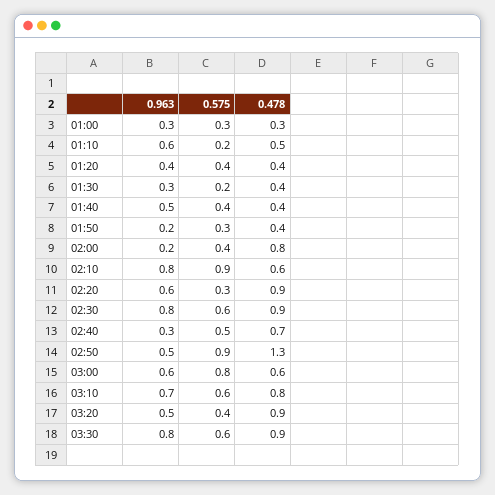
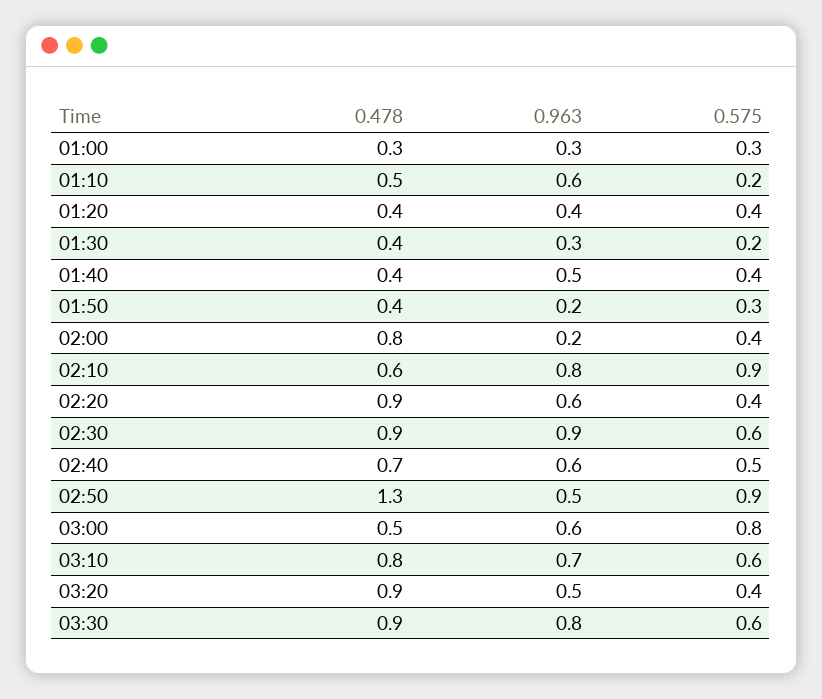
0.575, 02:20: 0.3 -> 0.4
0.963, 02:30: 0.8 -> 0.9
0.963, 02:40: 0.3 -> 0.6
0.478, 03:00: 0.6 -> 0.5

